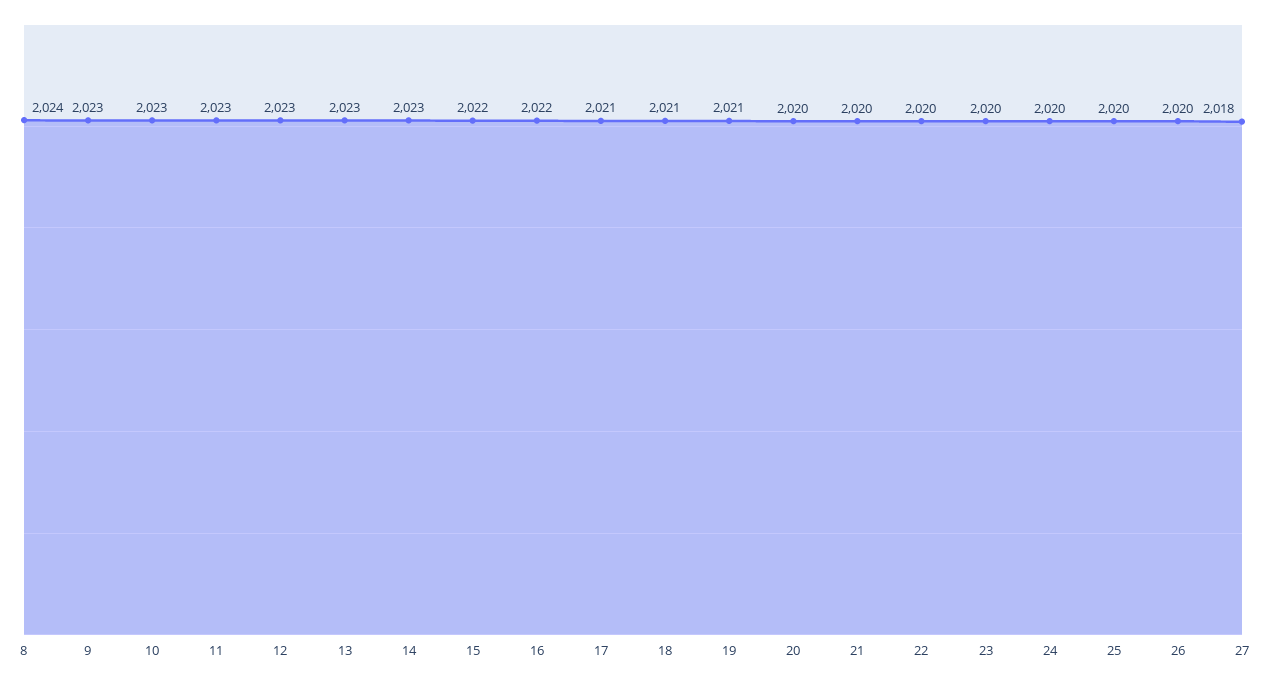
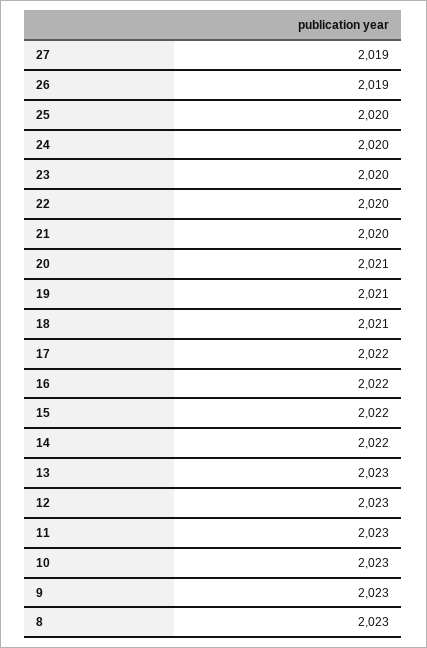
8: 2024 -> 2023
14: 2023 -> 2022
17: 2021 -> 2022
20: 2020 -> 2021
26: 2020 -> 2019
27: 2018 -> 2019

